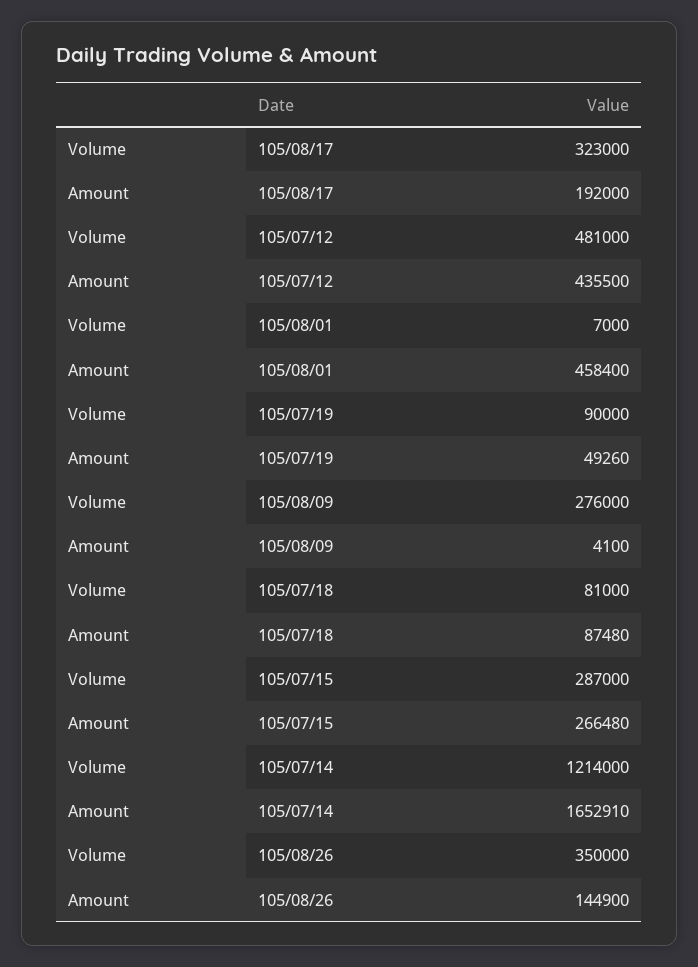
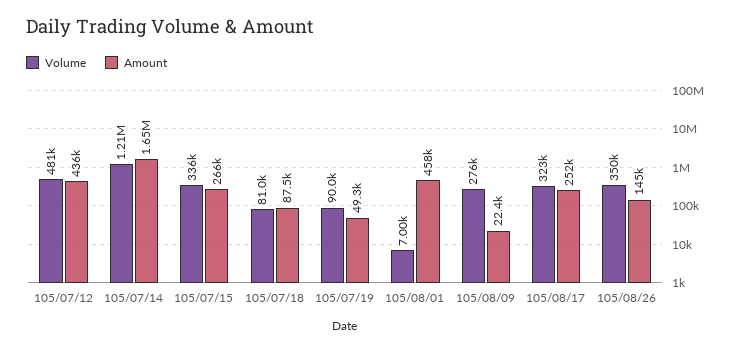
Amount, 105/08/17: 192000 -> 252000
Amount, 105/08/09: 4100 -> 22400
Volume, 105/07/15: 287000 -> 336000

